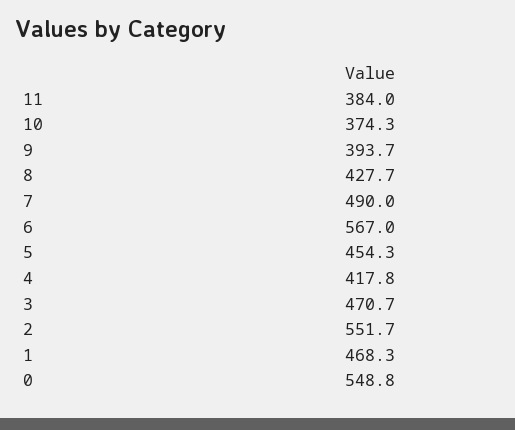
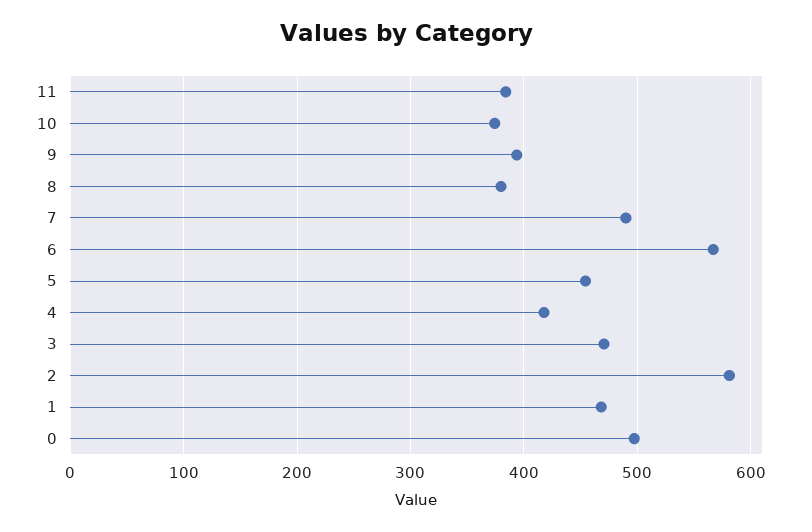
8: 427.7 -> 380
2: 551.7 -> 580
0: 548.8 -> 500

